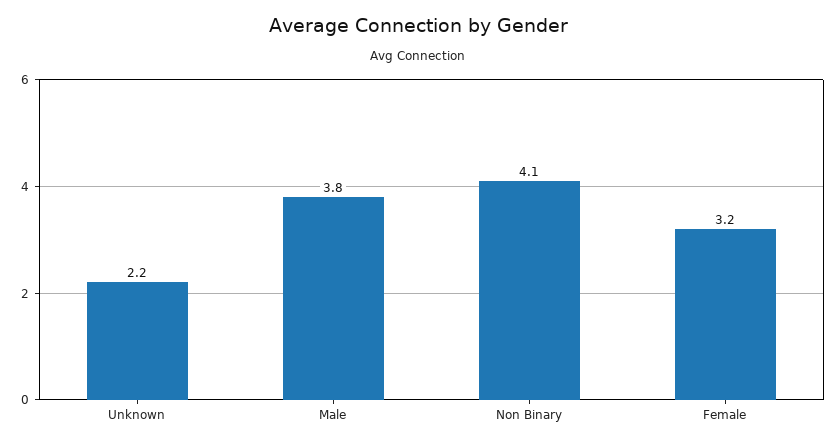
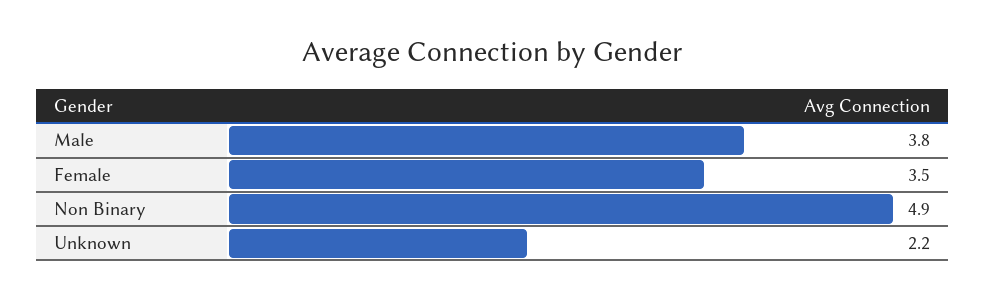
Non Binary: 4.1 -> 4.9
Female: 3.2 -> 3.5

